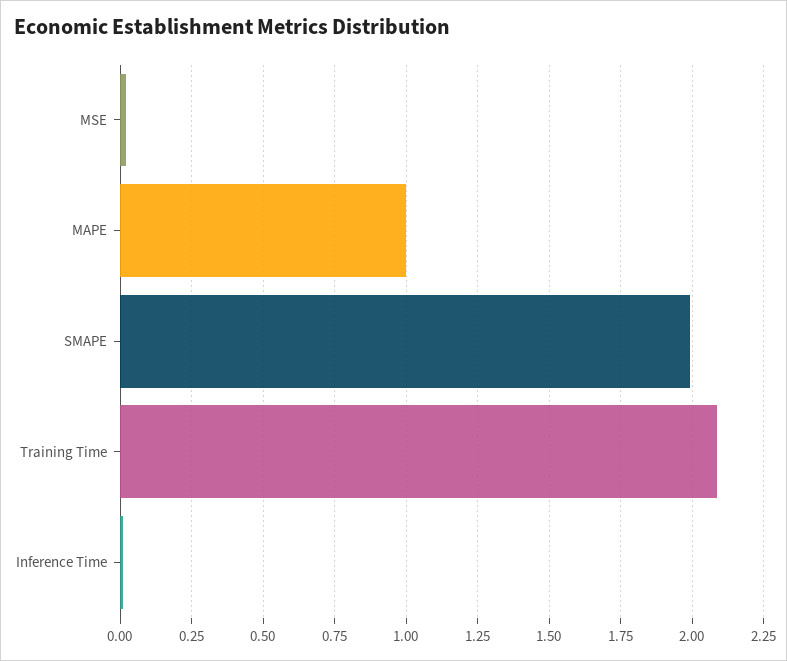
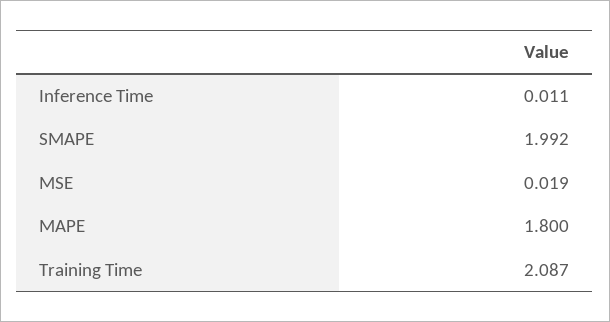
MAPE: 1 -> 1.8

